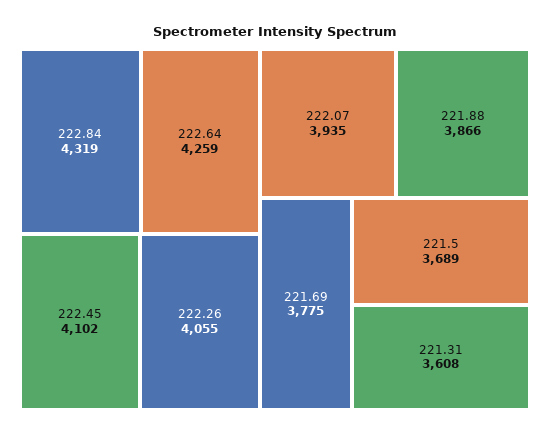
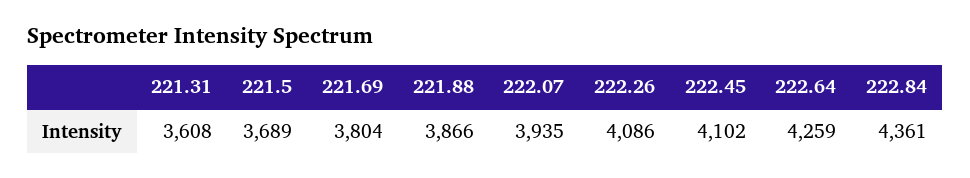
222.84: 4319 -> 4361
222.26: 4055 -> 4086
221.69: 3775 -> 3804

